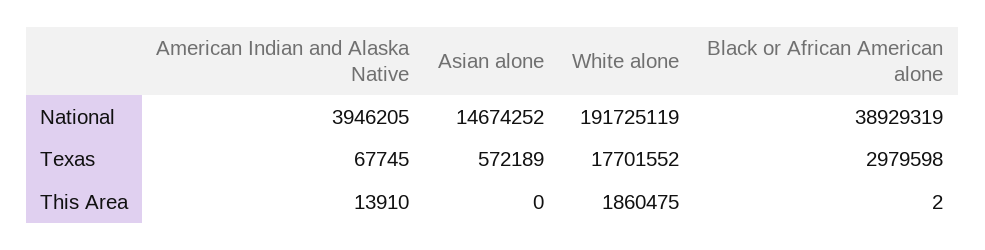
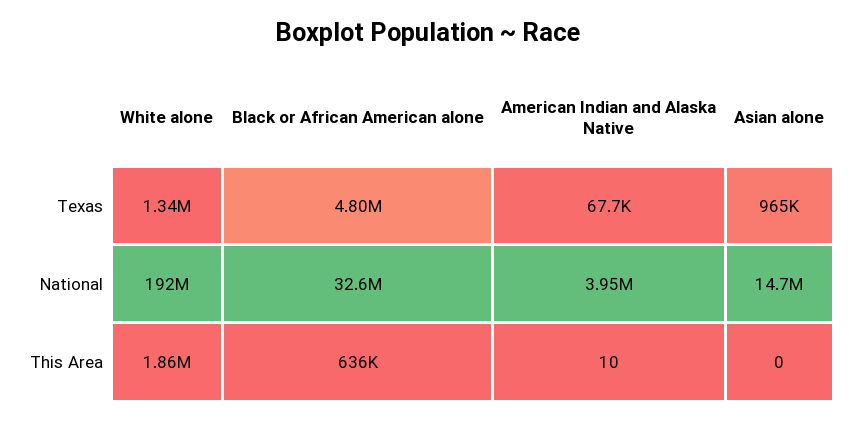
Black or African American alone, National: 38929319 -> 32600000
Asian alone, Texas: 572189 -> 965000
White alone, Texas: 17701552 -> 1340000
Black or African American alone, Texas: 2979598 -> 4800000
American Indian and Alaska Native, This Area: 13910 -> 10
Black or African American alone, This Area: 2 -> 636000

